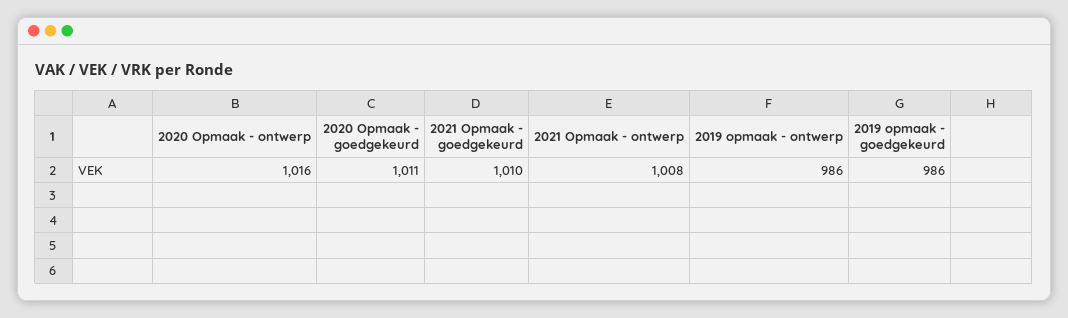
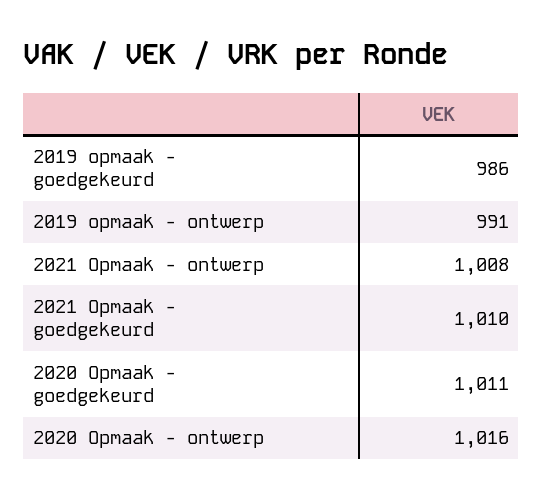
2019 opmaak - ontwerp: 986 -> 991

